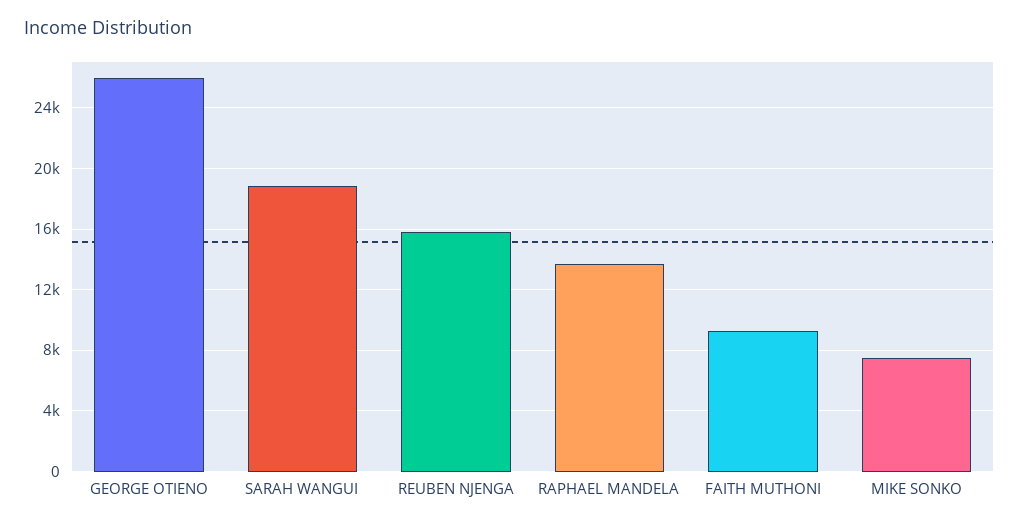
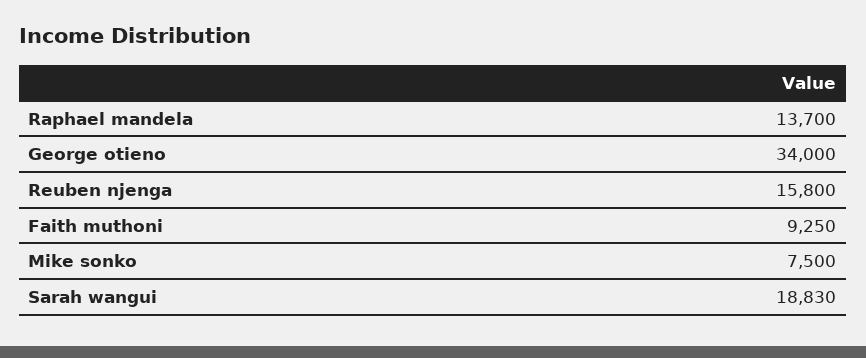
GEORGE OTIENO: 26000 -> 34000

